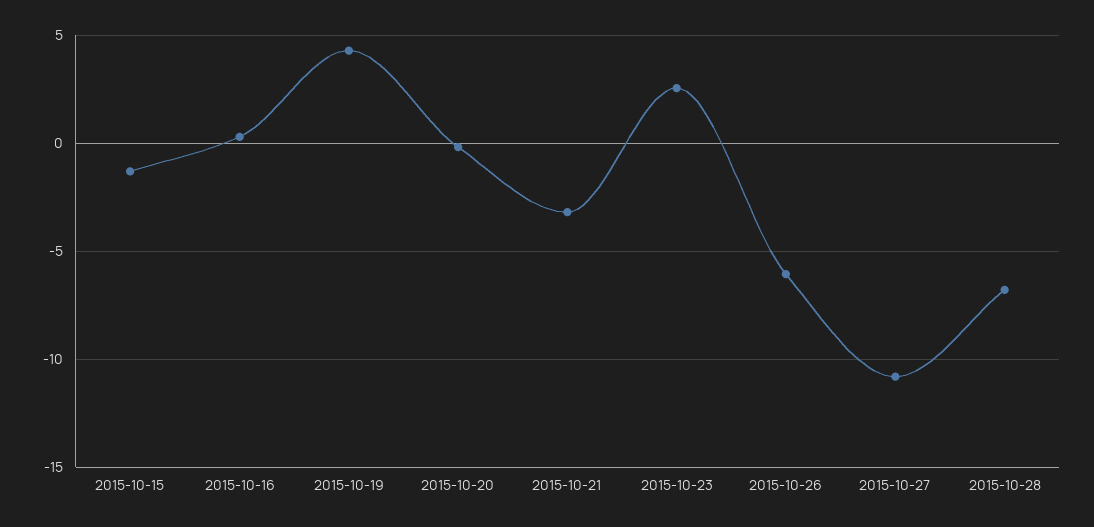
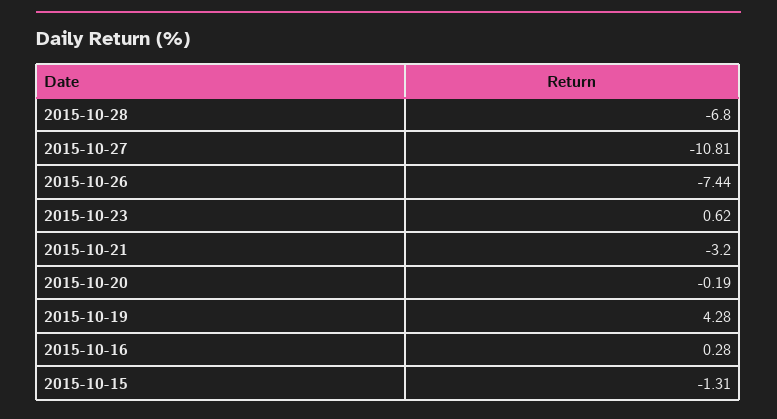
2015-10-23: 2.5 -> 0.62
2015-10-26: -6 -> -7.44

